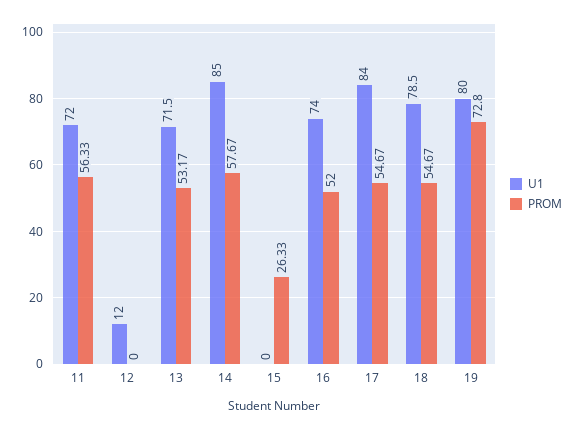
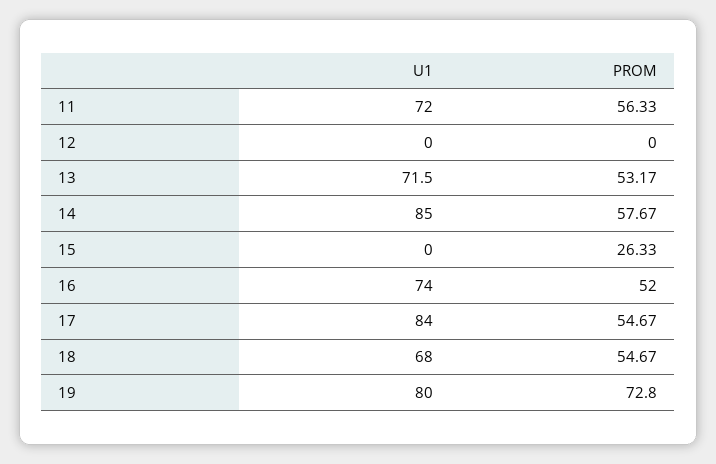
U1, 12: 12 -> 0
U1, 18: 78.5 -> 68

